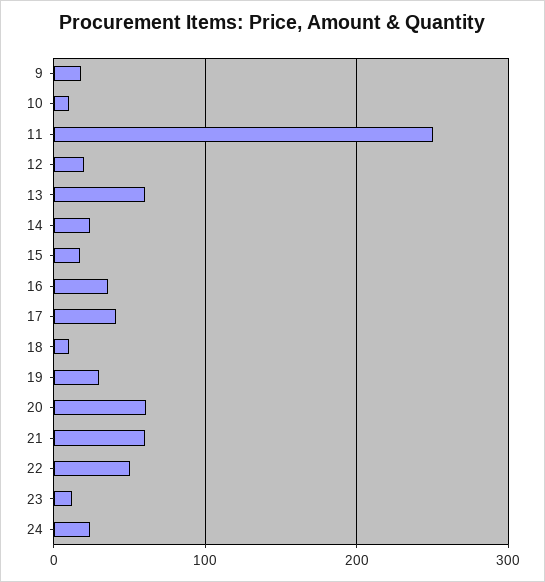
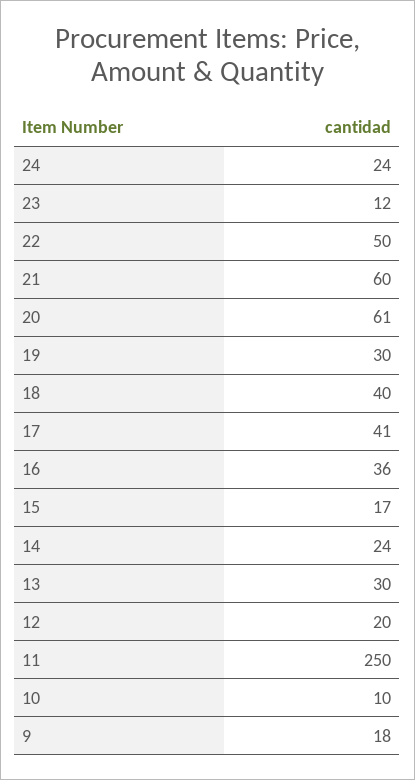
13: 60 -> 30
18: 10 -> 40

